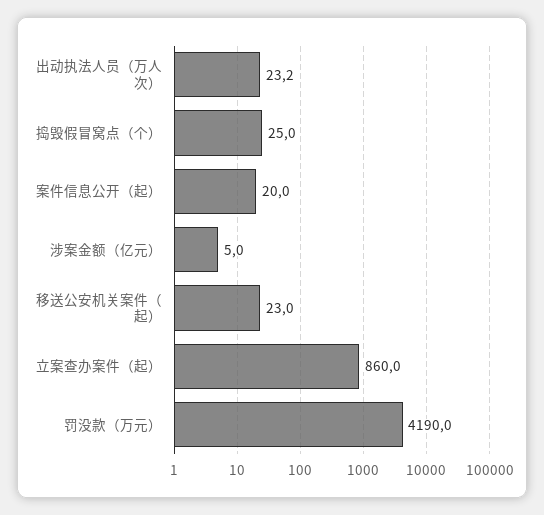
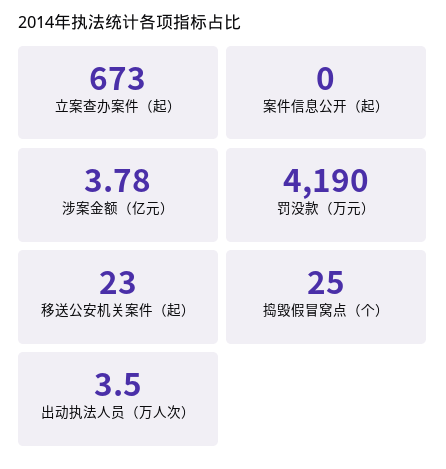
出动执法人员（万人次）: 23.2 -> 3.5
案件信息公开（起）: 20 -> 0
涉案金额（亿元）: 5 -> 3.78
立案查办案件（起）: 860 -> 673

